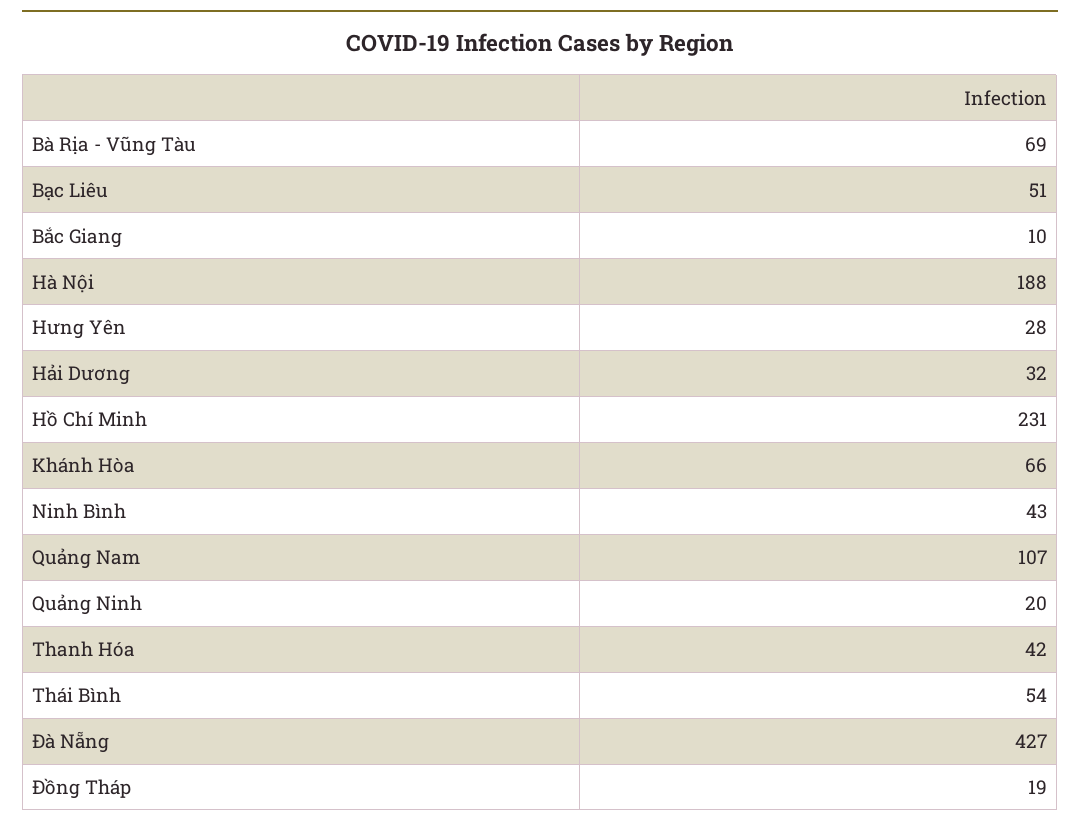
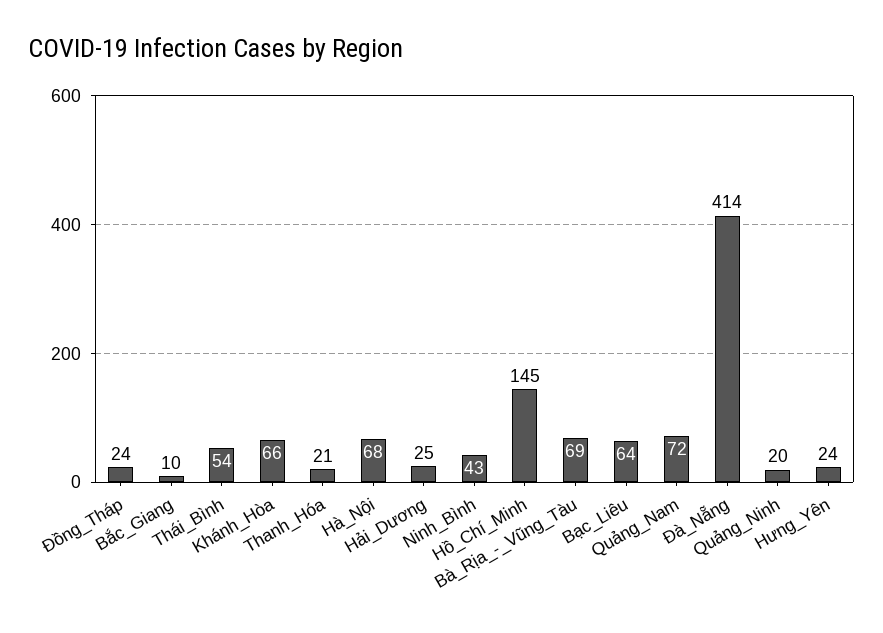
Bạc Liêu: 51 -> 64
Hà Nội: 188 -> 68
Hưng Yên: 28 -> 24
Hải Dương: 32 -> 25
Hồ Chí Minh: 231 -> 145
Quảng Nam: 107 -> 72
Thanh Hóa: 42 -> 21
Đà Nẵng: 427 -> 414
Đồng Tháp: 19 -> 24

